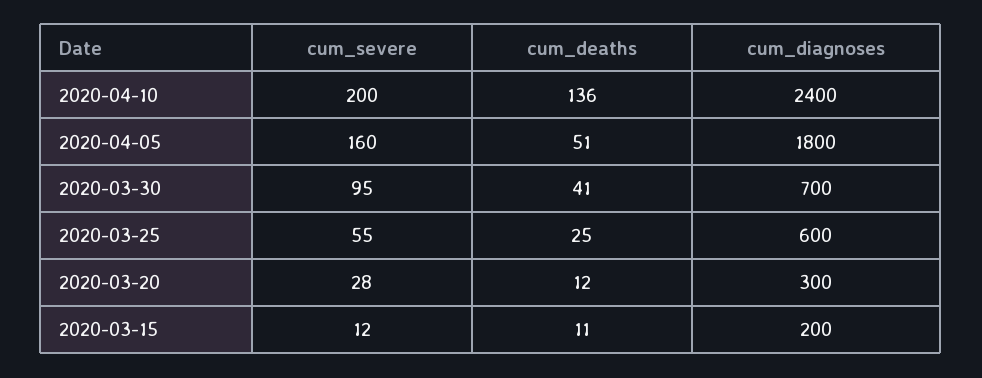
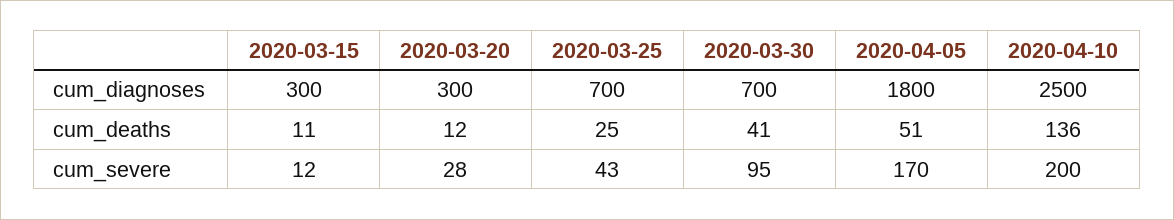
cum_diagnoses, 2020-04-10: 2400 -> 2500
cum_severe, 2020-04-05: 160 -> 170
cum_severe, 2020-03-25: 55 -> 43
cum_diagnoses, 2020-03-25: 600 -> 700
cum_diagnoses, 2020-03-15: 200 -> 300

